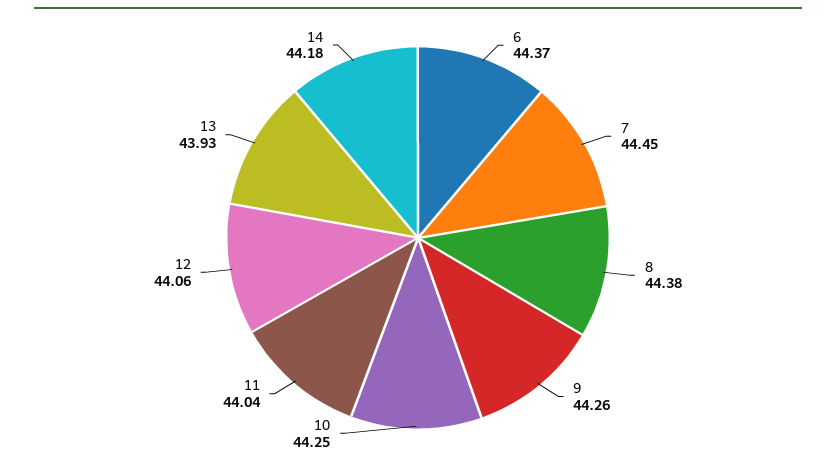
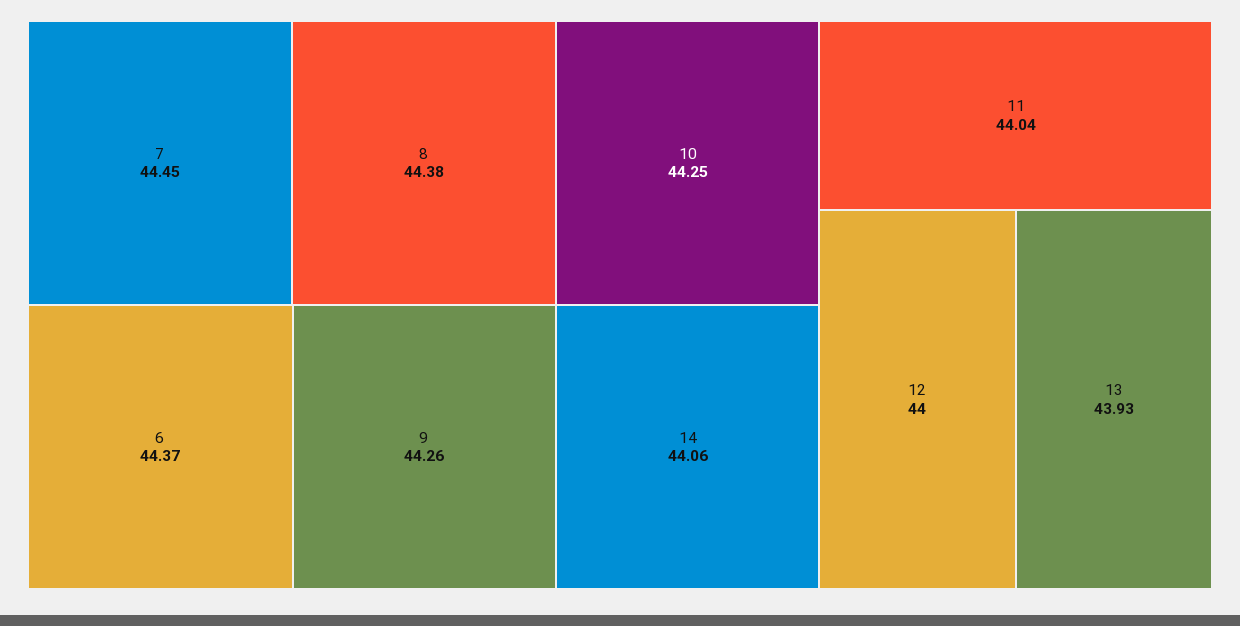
12: 44.06 -> 44
14: 44.18 -> 44.06

